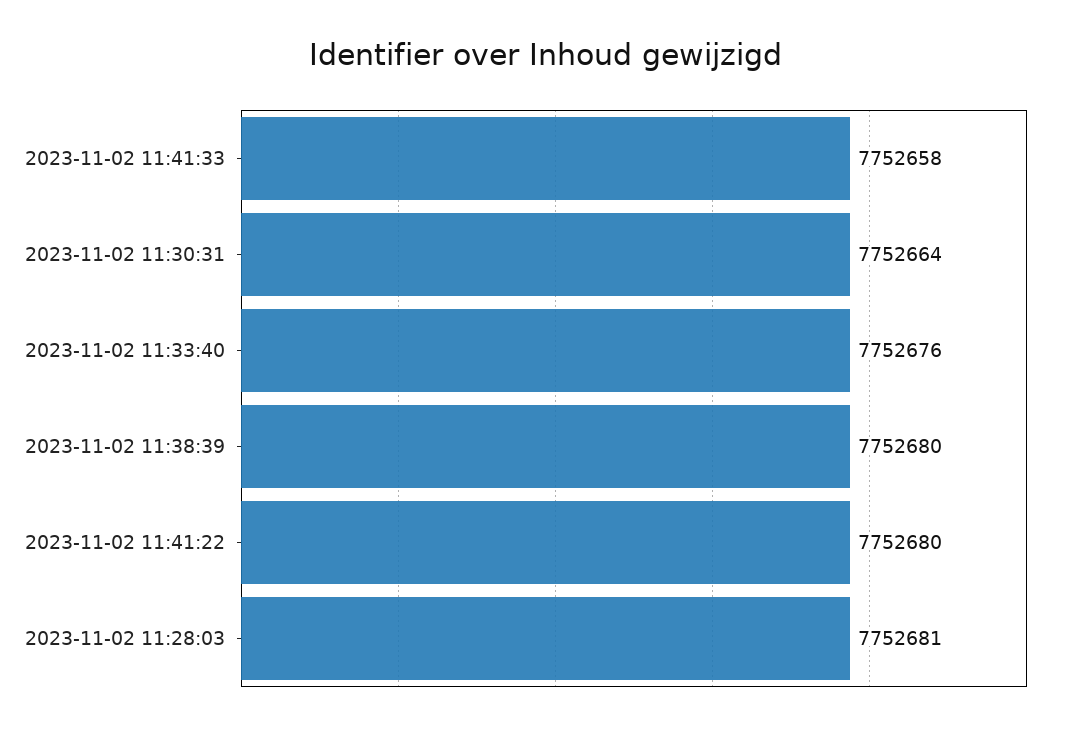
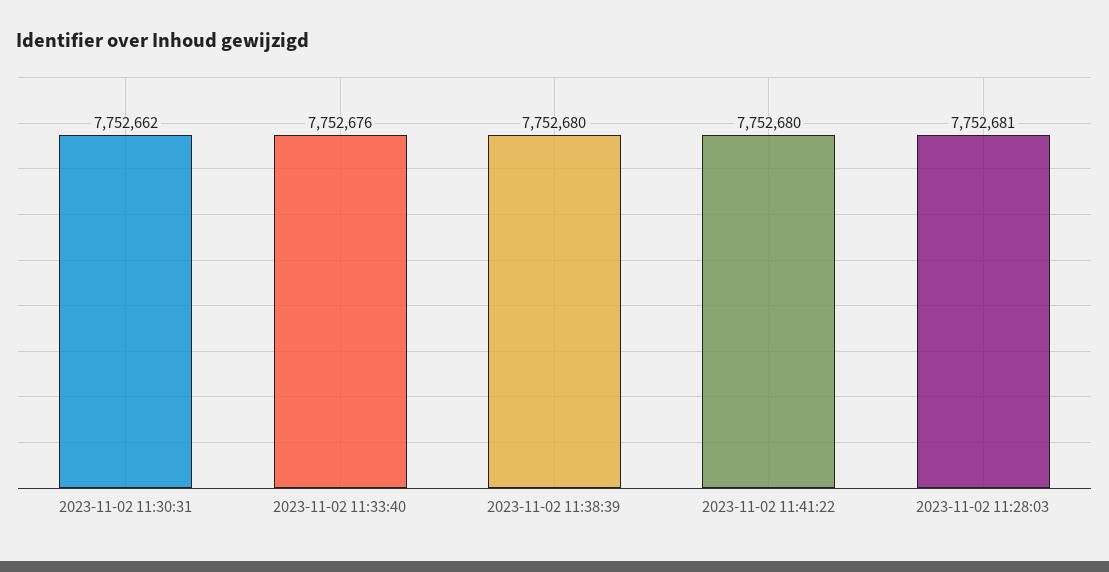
2023-11-02 11:41:33: 7752658 -> none
2023-11-02 11:30:31: 7752664 -> 7752662

